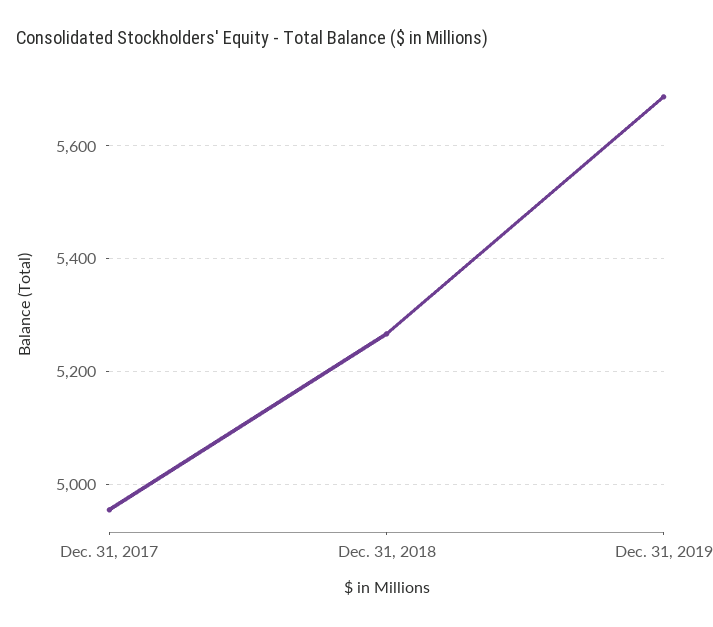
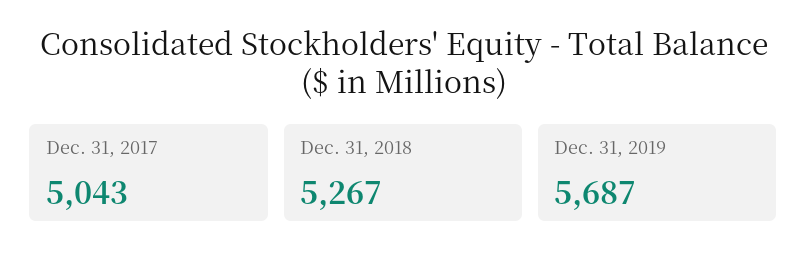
Dec. 31, 2017: 4960 -> 5043

